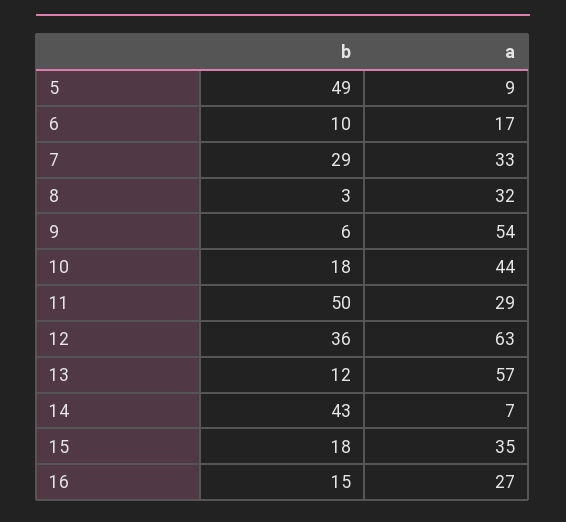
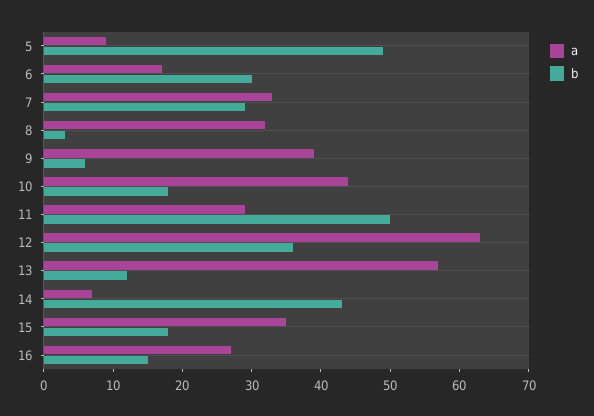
b, 6: 10 -> 30
a, 9: 54 -> 40

